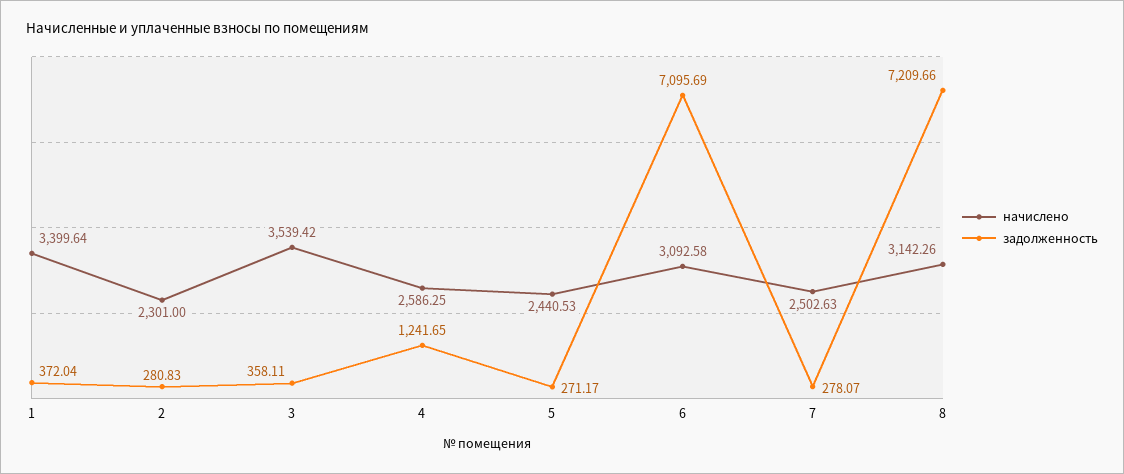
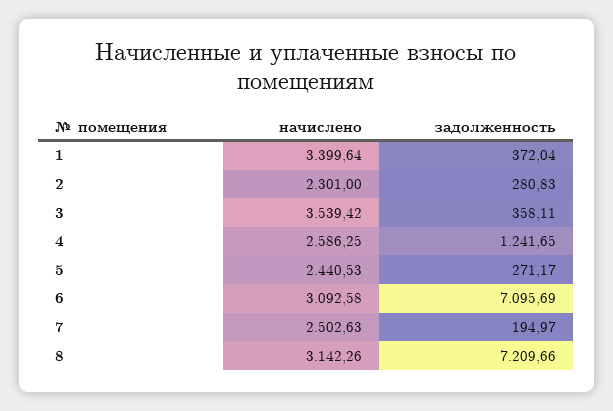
задолженность, 7: 278.07 -> 194.97

